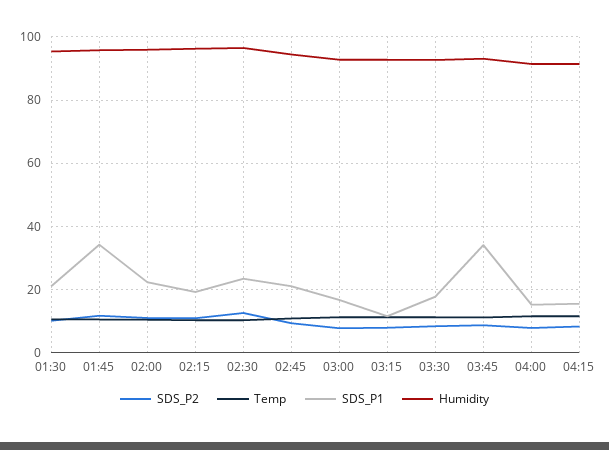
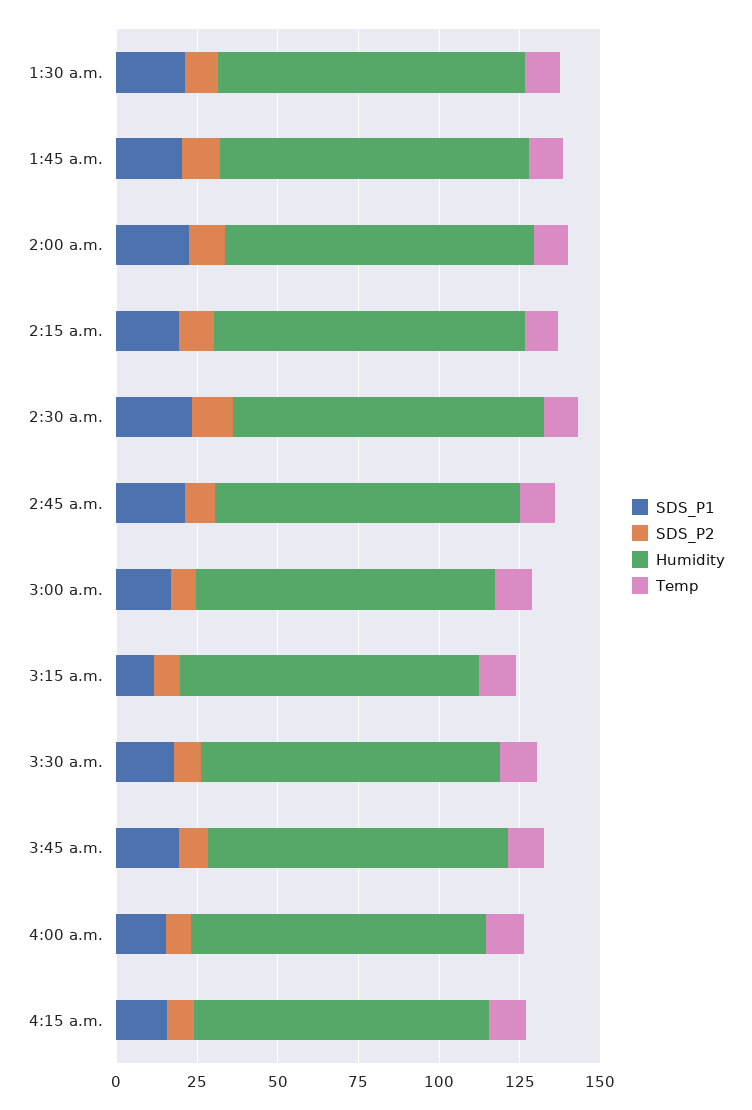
SDS_P1, 01:45: 34 -> 20
SDS_P1, 03:45: 34 -> 20

